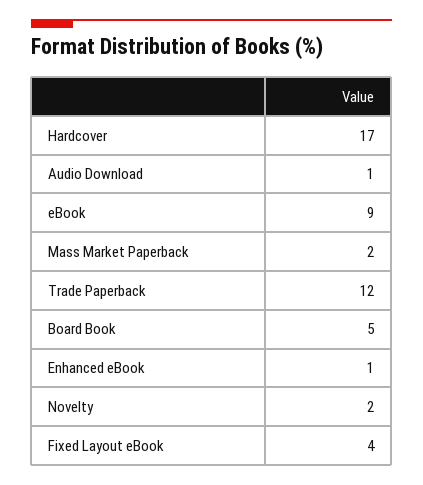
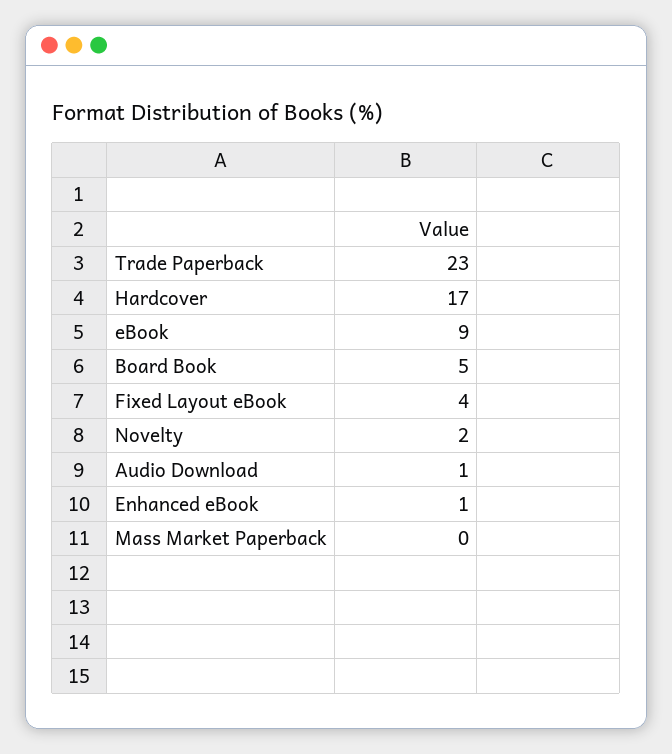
Mass Market Paperback: 2 -> 0
Trade Paperback: 12 -> 23

